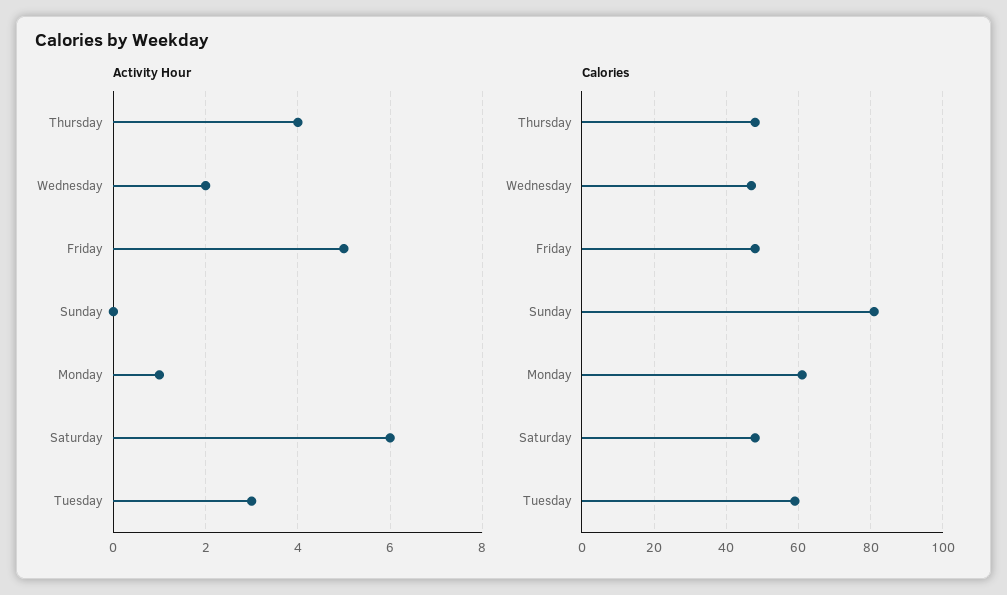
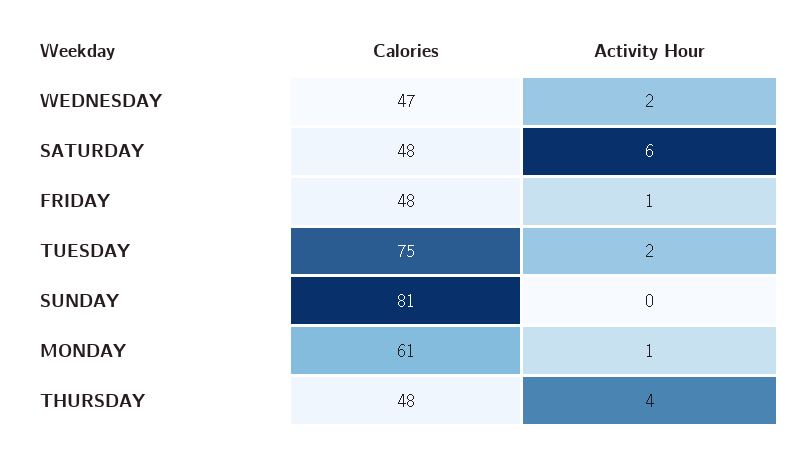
Activity Hour, Friday: 5 -> 1
Activity Hour, Tuesday: 3 -> 2
Calories, Tuesday: 60 -> 75

